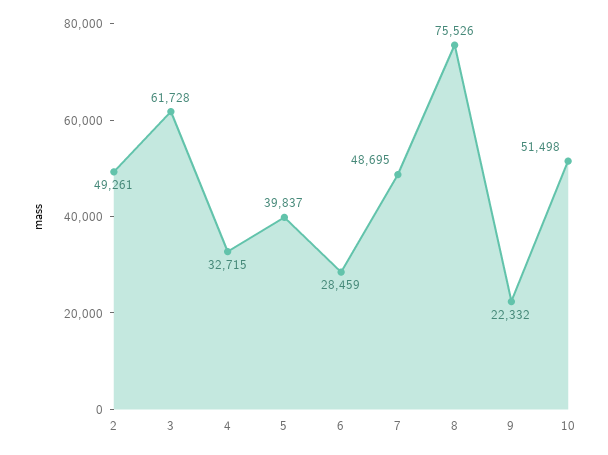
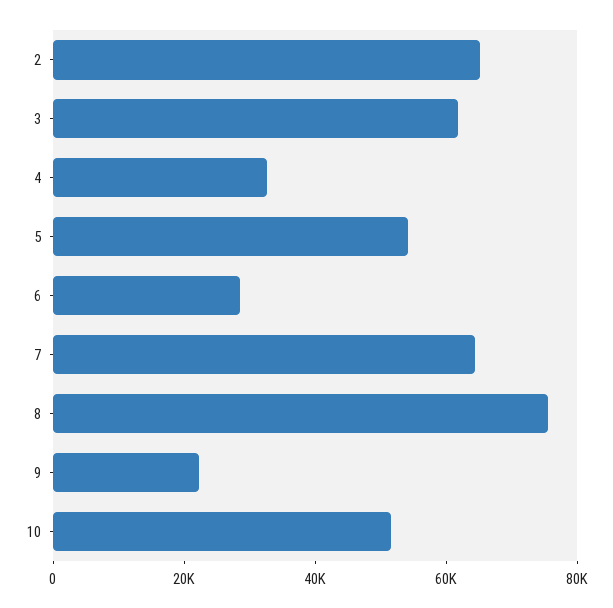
2: 49261 -> 65000
5: 39837 -> 55000
7: 48695 -> 65000

